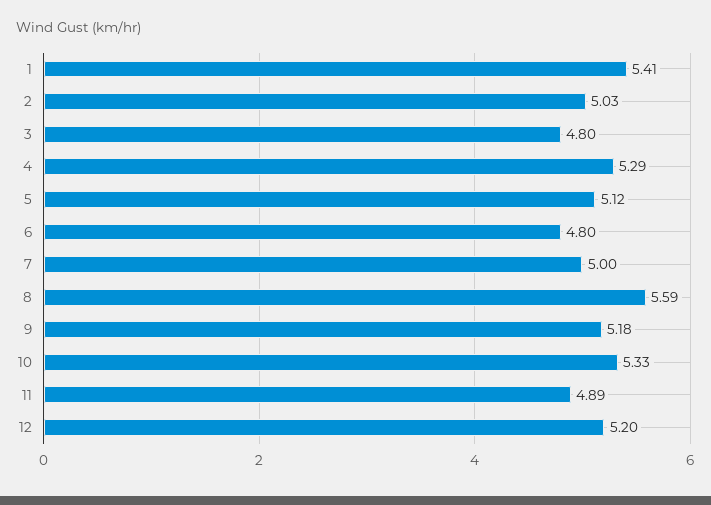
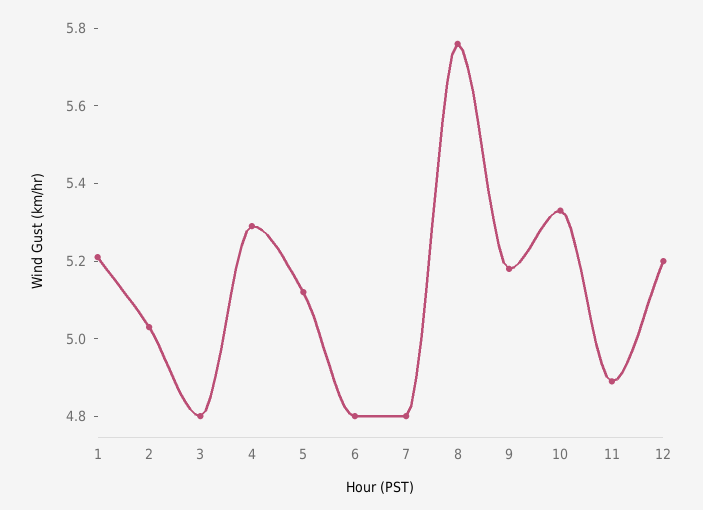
1: 5.41 -> 5.2
7: 5 -> 4.8
8: 5.59 -> 5.75

